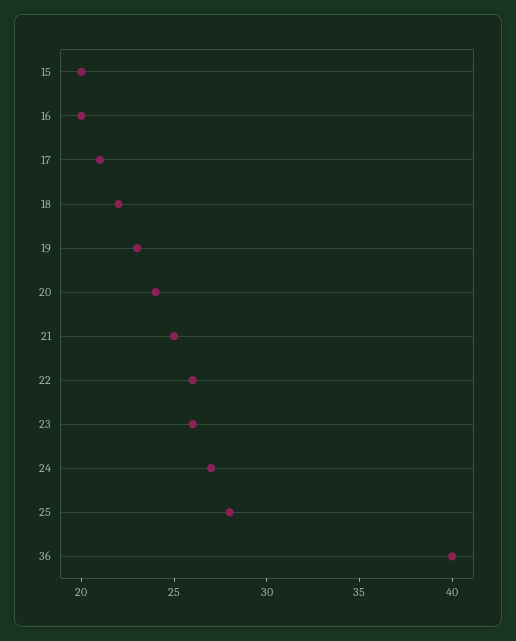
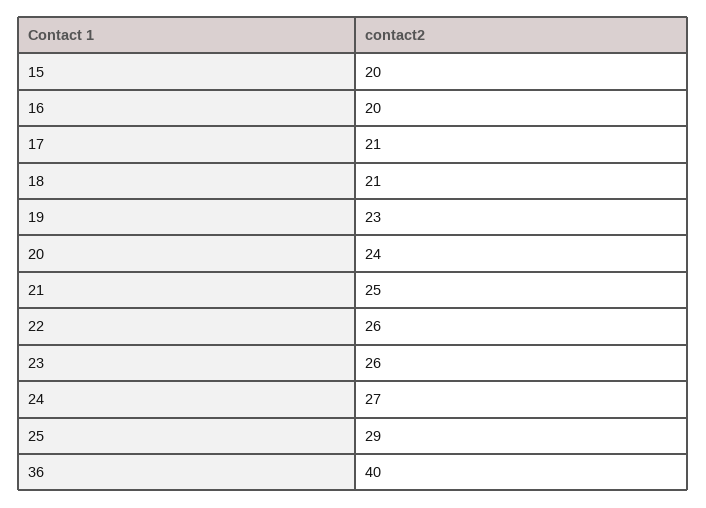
18: 22 -> 21
25: 28 -> 29

